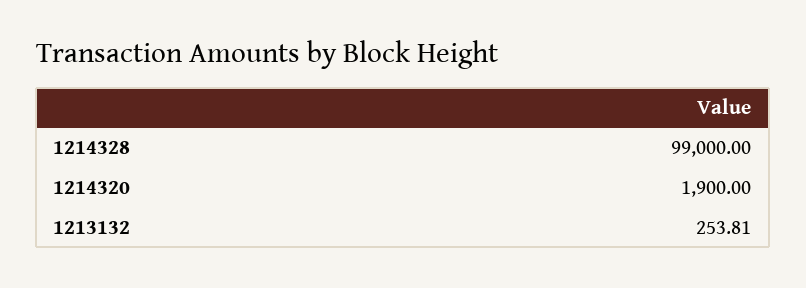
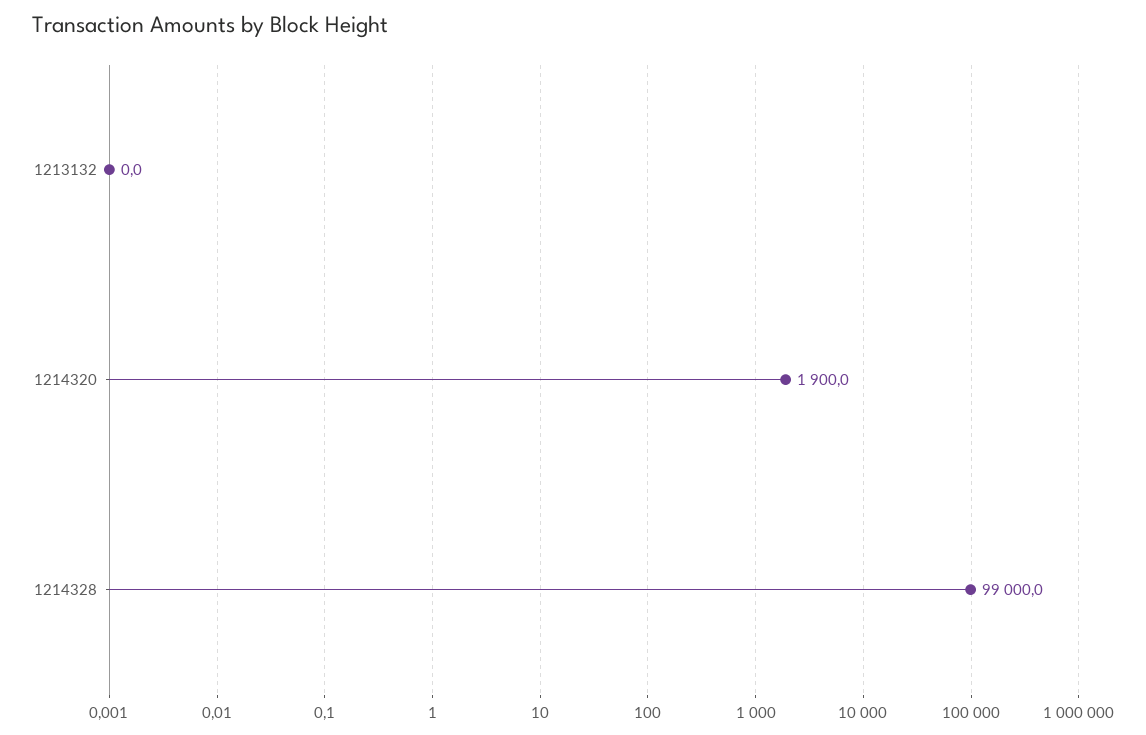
1213132: 253.81 -> 0

